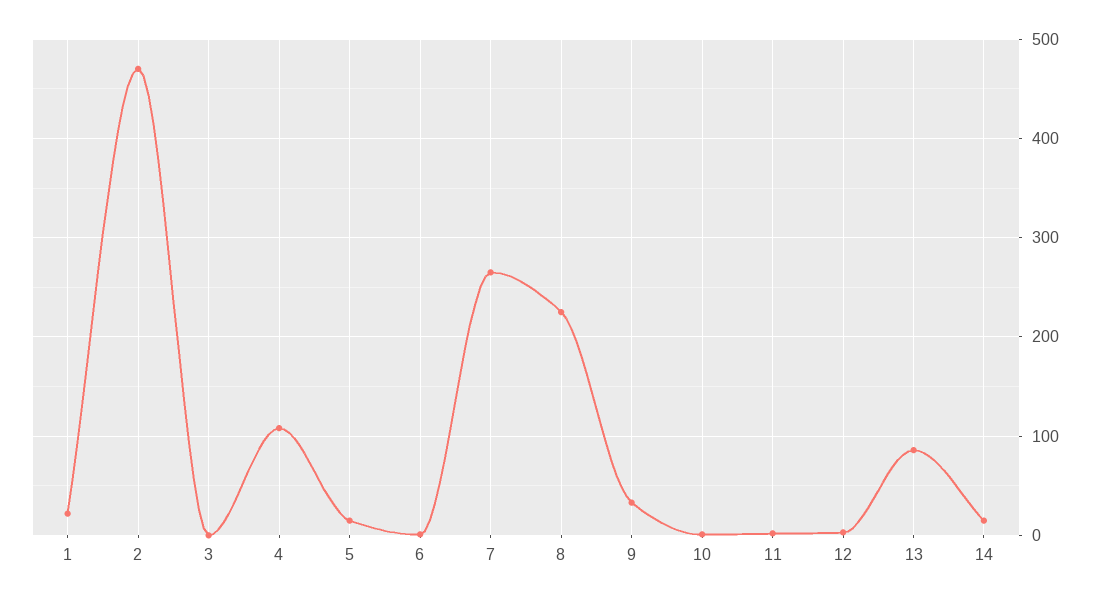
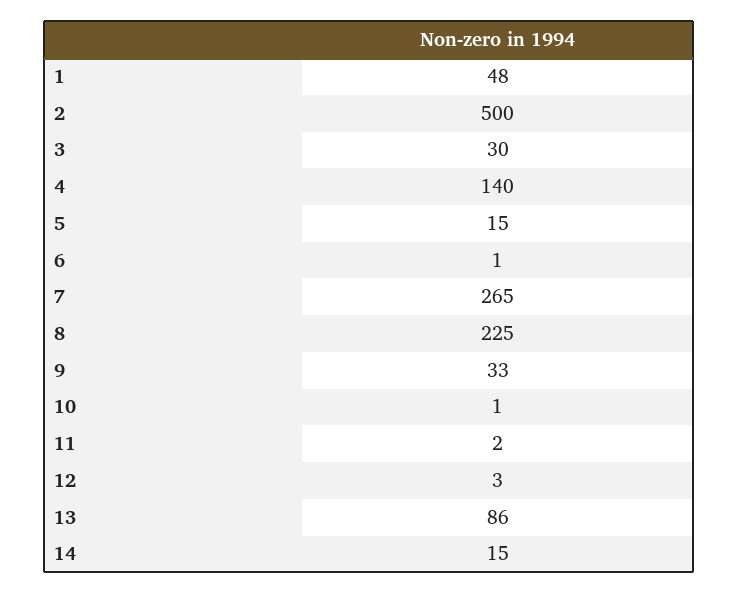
1: 20 -> 48
2: 470 -> 500
3: 0 -> 30
4: 110 -> 140

